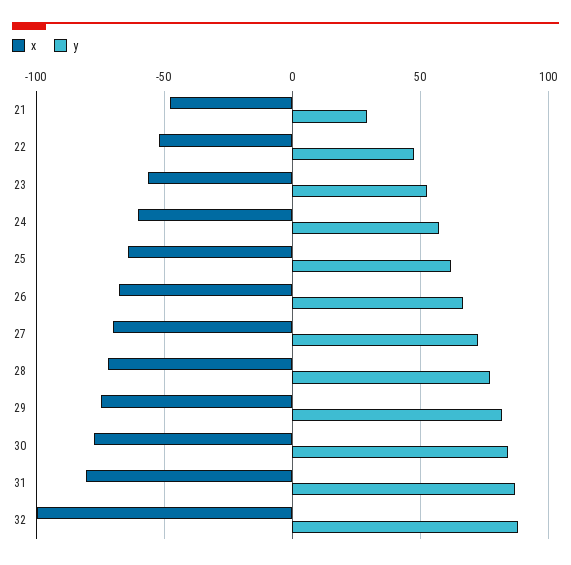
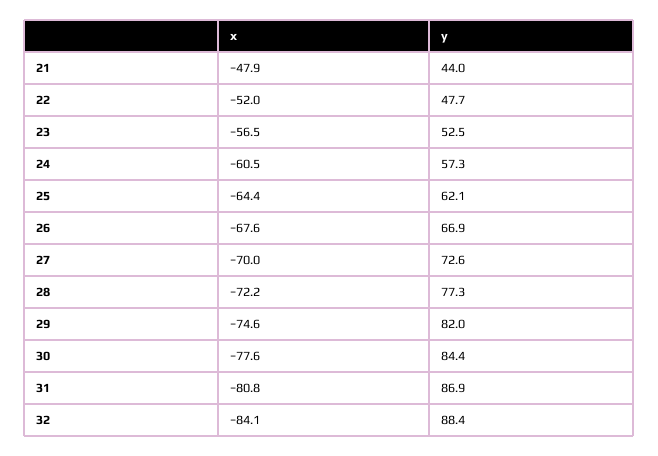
y, 21: 30 -> 44
x, 32: -100 -> -84.1

